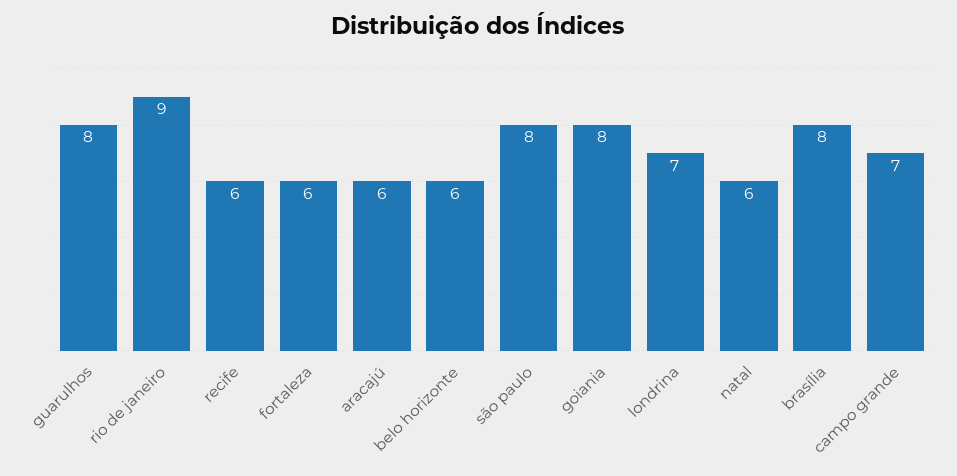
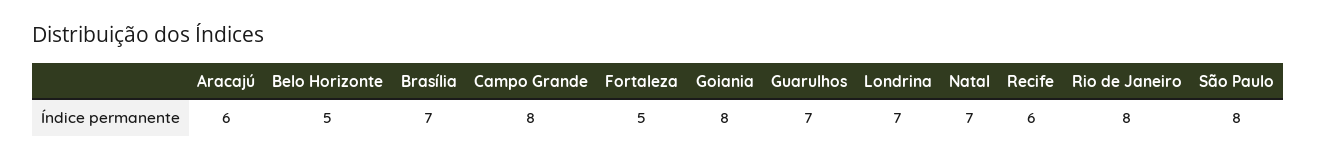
guarulhos: 8 -> 7
rio de janeiro: 9 -> 8
fortaleza: 6 -> 5
belo horizonte: 6 -> 5
natal: 6 -> 7
brasília: 8 -> 7
campo grande: 7 -> 8

